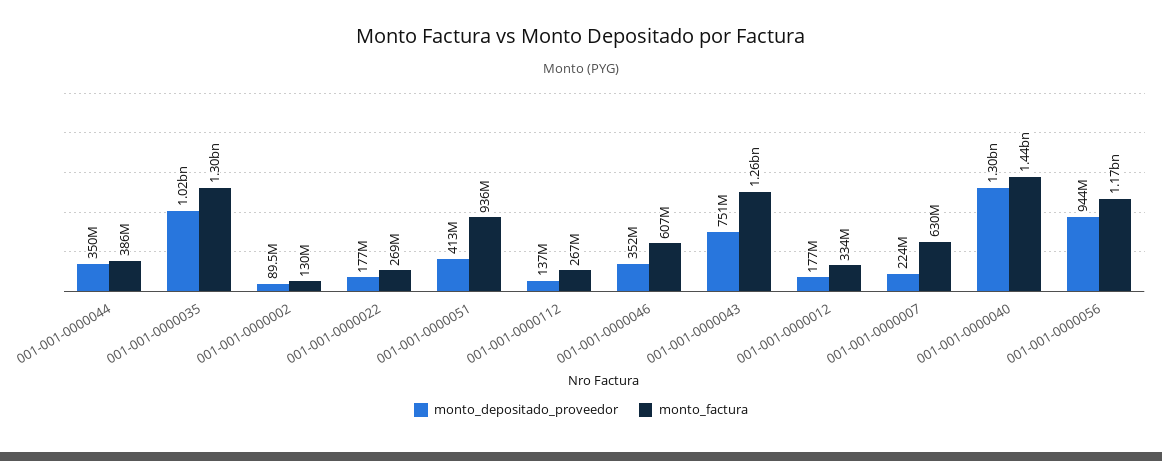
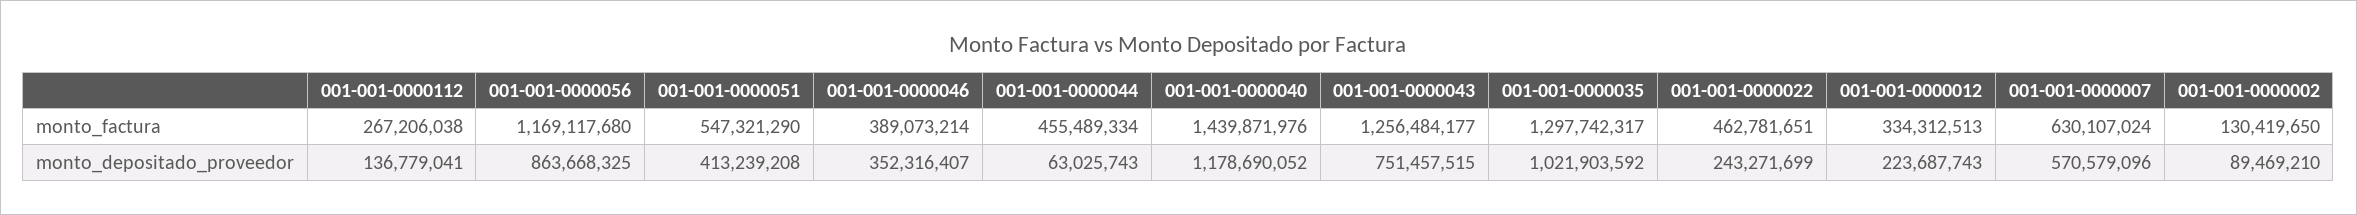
monto_depositado_proveedor, 001-001-0000044: 350000000 -> 63025743
monto_factura, 001-001-0000044: 386000000 -> 455489334
monto_depositado_proveedor, 001-001-0000022: 177000000 -> 243271699
monto_factura, 001-001-0000022: 269000000 -> 462781651
monto_factura, 001-001-0000051: 936000000 -> 547321290
monto_factura, 001-001-0000046: 607000000 -> 389073214
monto_depositado_proveedor, 001-001-0000012: 177000000 -> 223687743
monto_depositado_proveedor, 001-001-0000007: 224000000 -> 570579096
monto_depositado_proveedor, 001-001-0000040: 1300000000 -> 1178690052
monto_depositado_proveedor, 001-001-0000056: 944000000 -> 863668325

